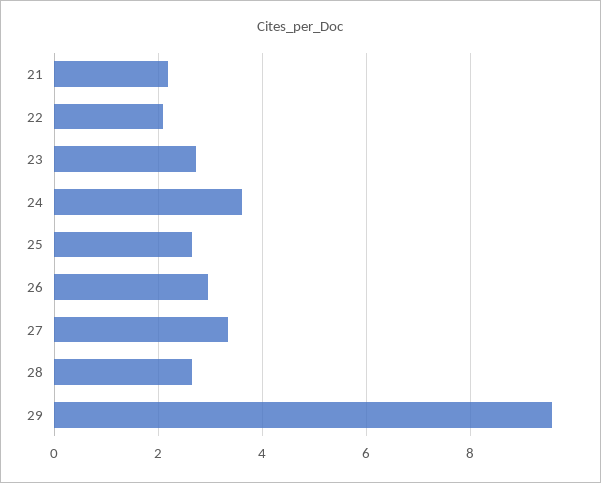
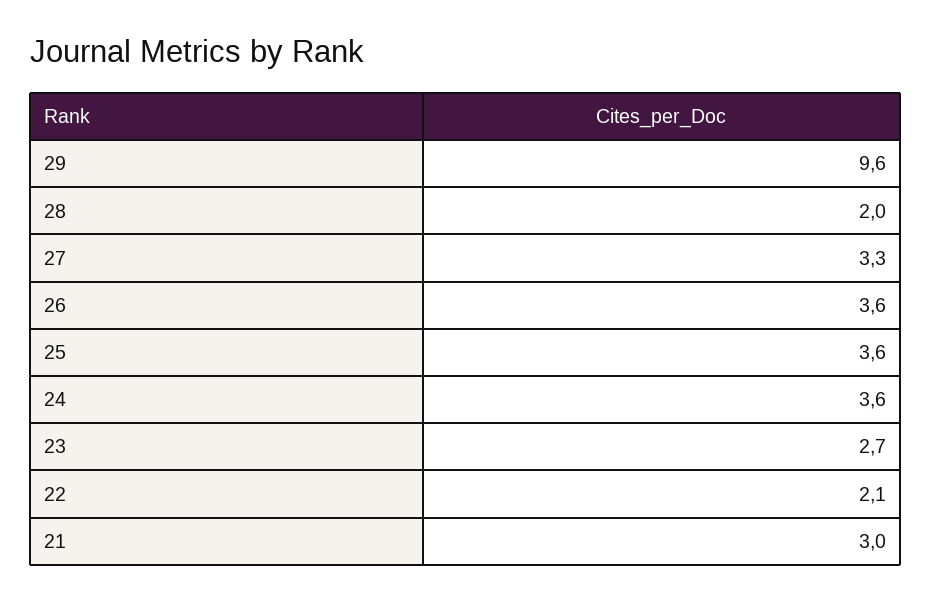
21: 2.2 -> 3
25: 2.6 -> 3.6
26: 3 -> 3.6
28: 2.6 -> 2

